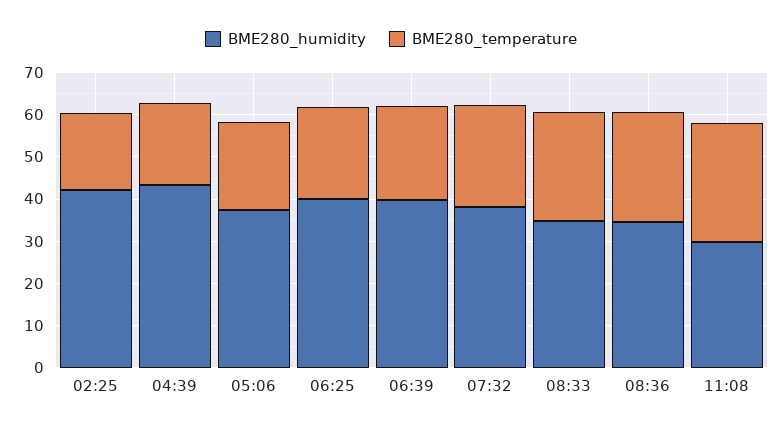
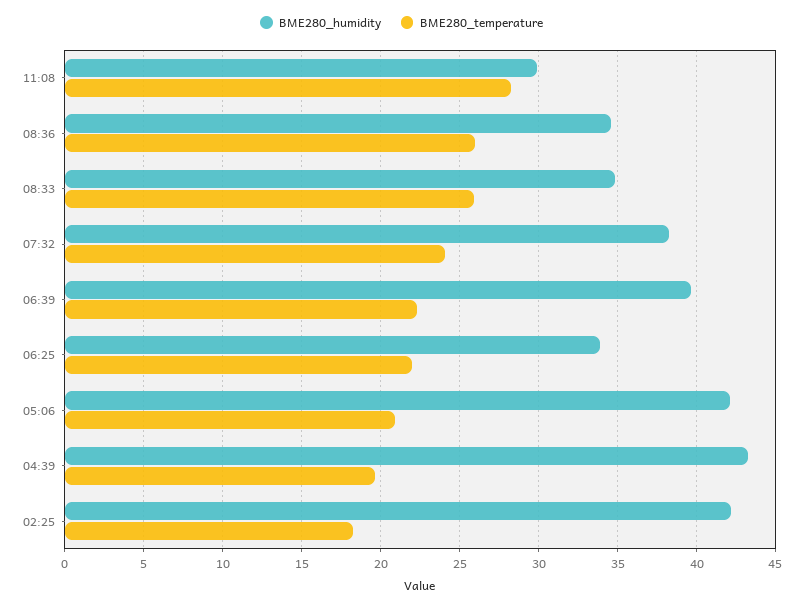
BME280_humidity, 05:06: 38 -> 42
BME280_humidity, 06:25: 40 -> 34

